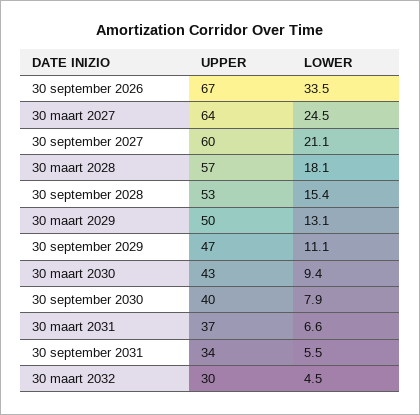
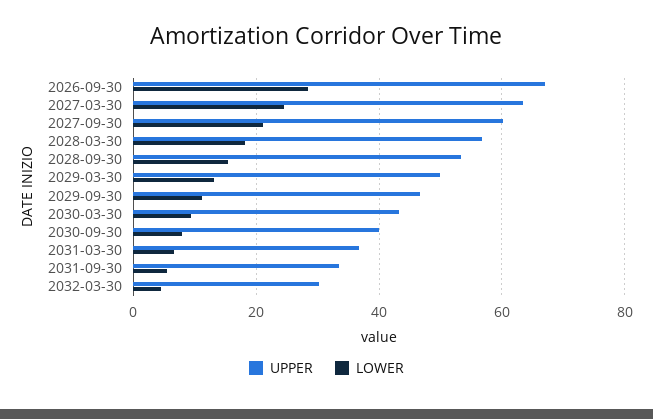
LOWER, 30 september 2026: 33.5 -> 28

